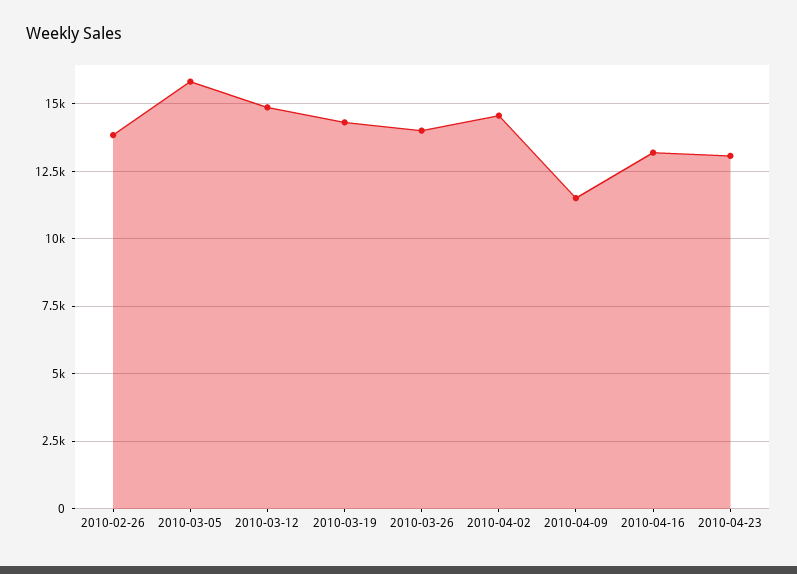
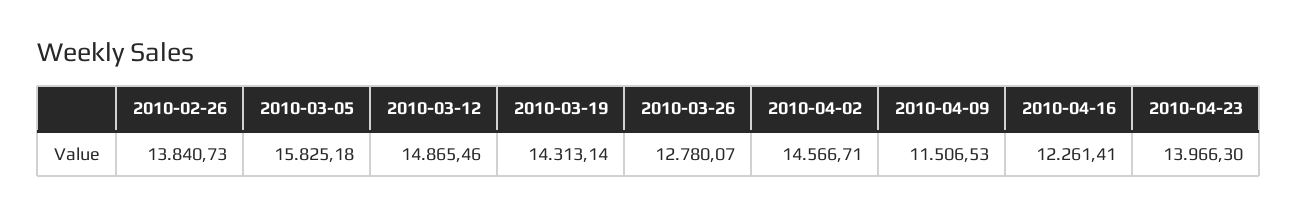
2010-03-26: 14000 -> 12780.07
2010-04-16: 13250 -> 12261.41
2010-04-23: 13000 -> 13966.3

